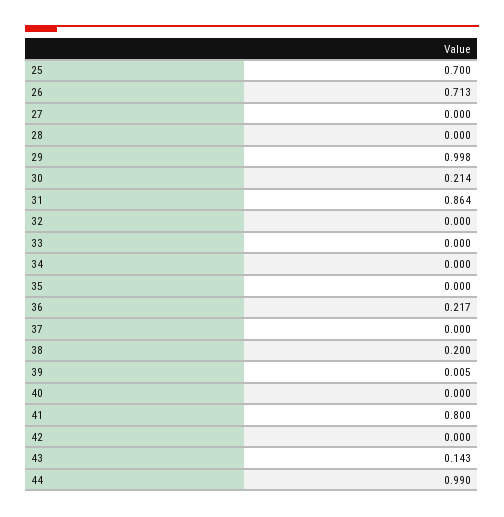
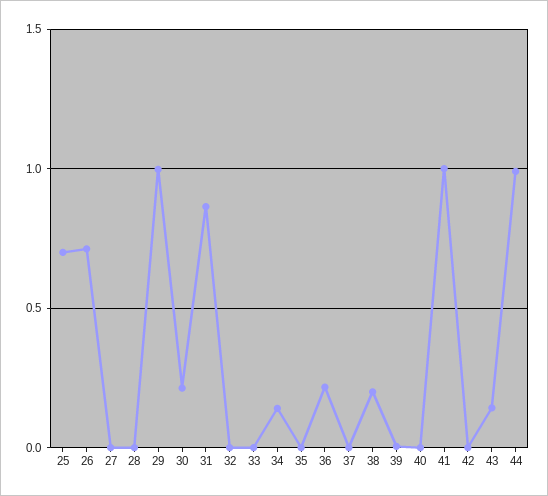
34: 0 -> 0.15
41: 0.8 -> 1

